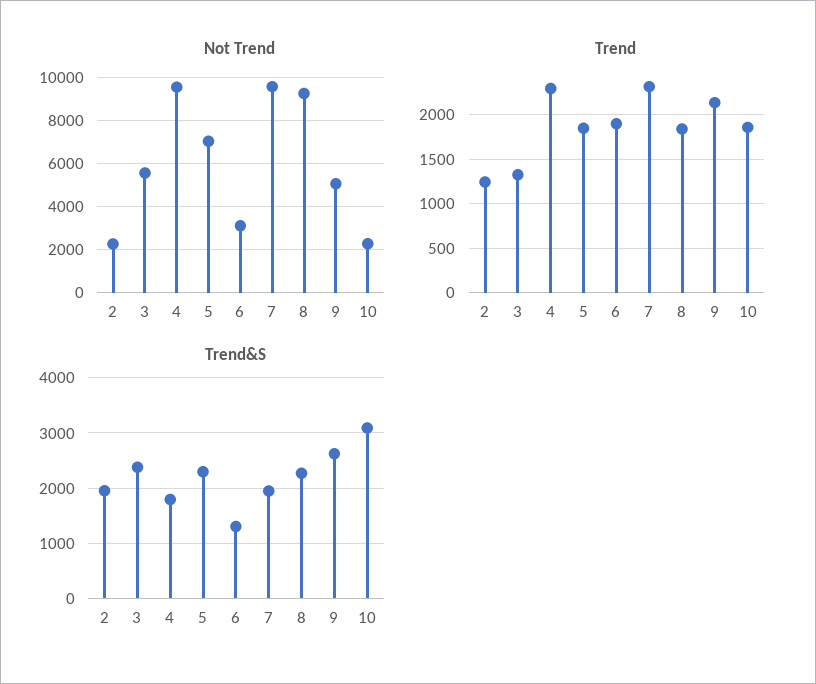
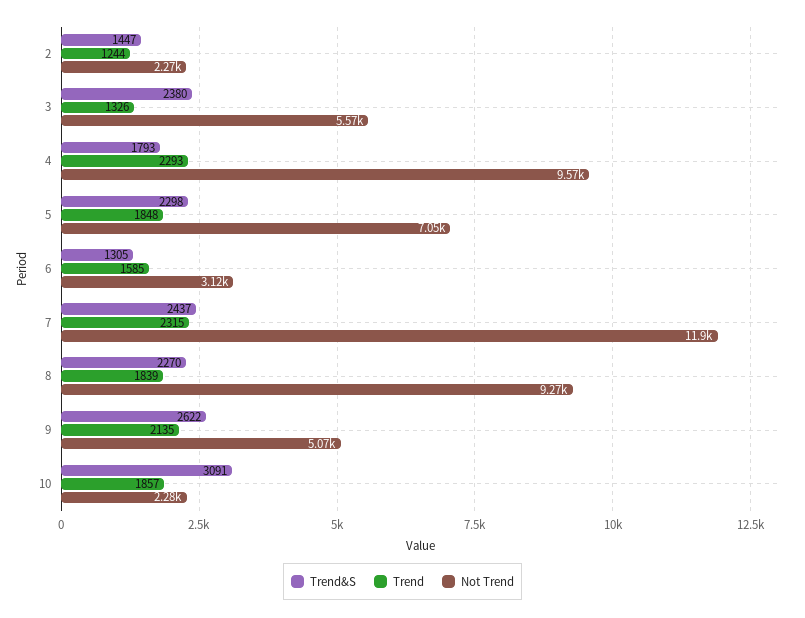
Not Trend, 7: 9500 -> 11900
Trend, 6: 1900 -> 1585
Trend&S, 2: 2000 -> 1447
Trend&S, 7: 2000 -> 2437

